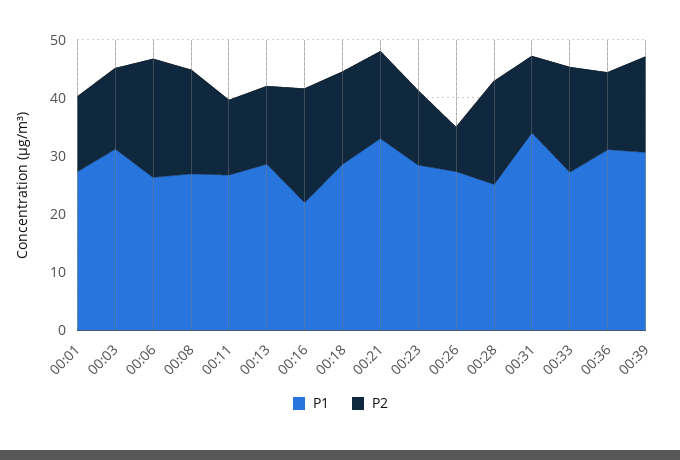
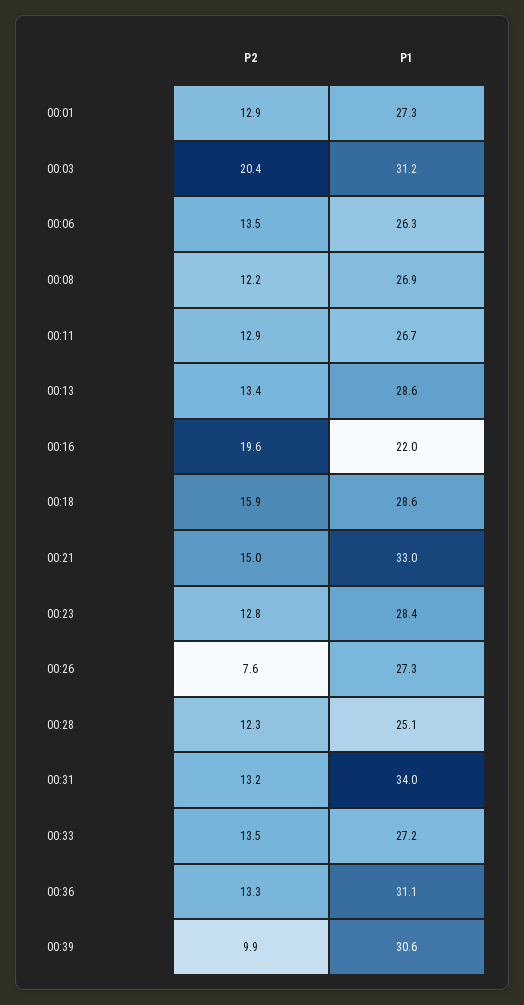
P2, 00:03: 14 -> 20.4
P2, 00:06: 20 -> 13.5
P2, 00:08: 18 -> 12.2
P2, 00:28: 18 -> 12.3
P2, 00:33: 18 -> 13.5
P2, 00:39: 16 -> 9.9

